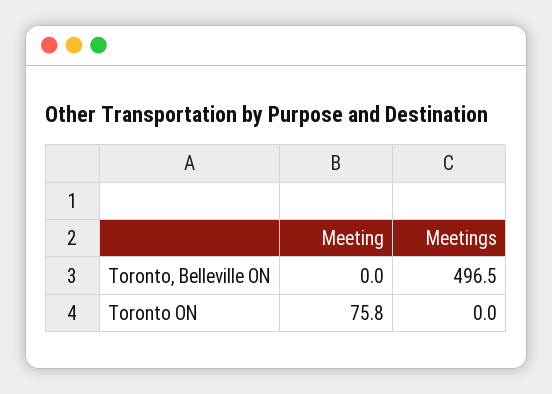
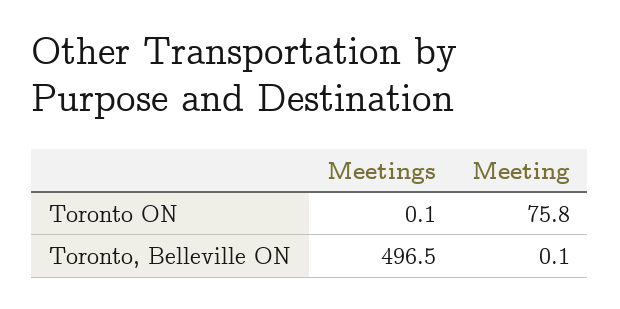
Meeting, Toronto, Belleville ON: 0 -> 0.1
Meetings, Toronto ON: 0 -> 0.1

